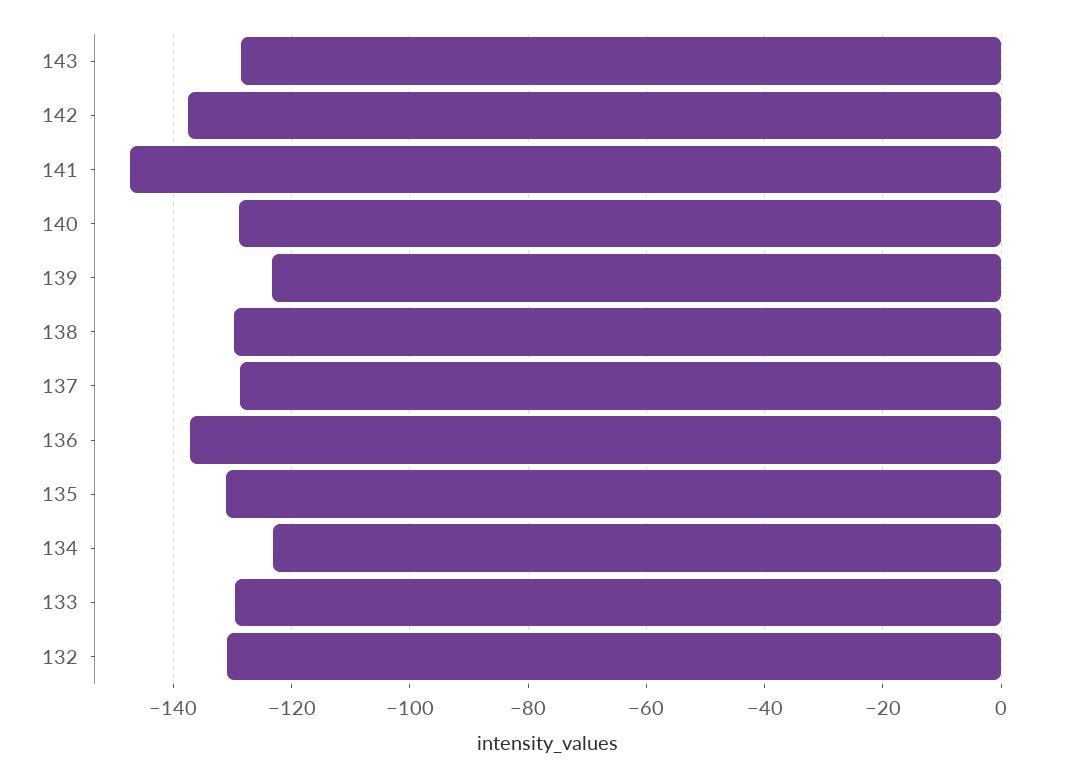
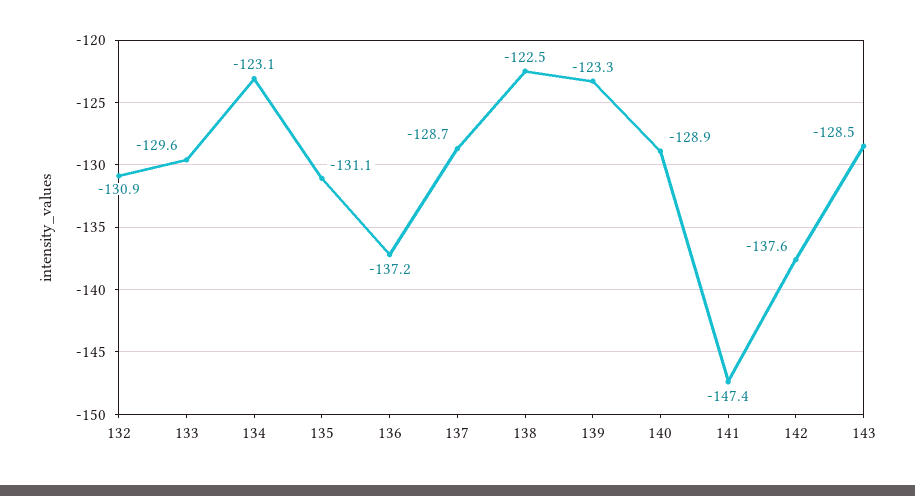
138: -130 -> -122.5

